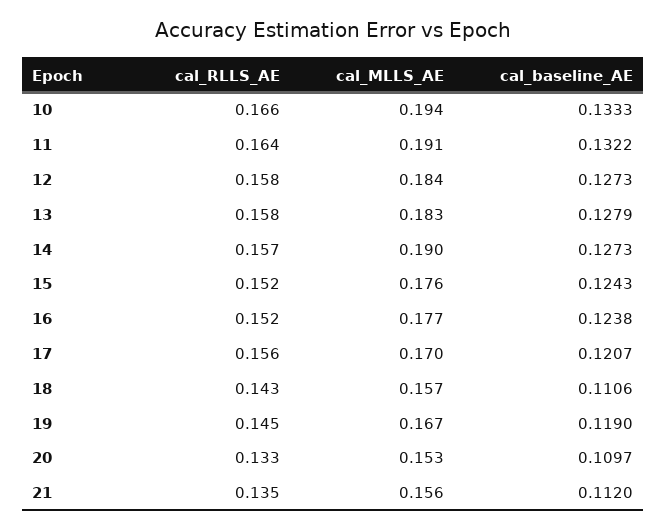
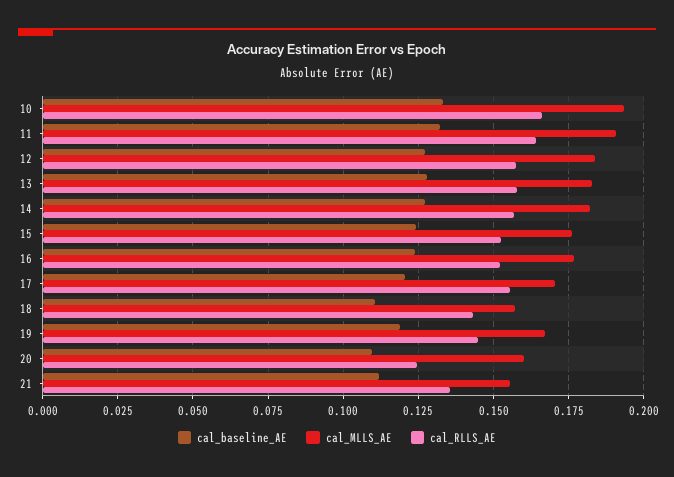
cal_MLLS_AE, 14: 0.19 -> 0.1825
cal_RLLS_AE, 20: 0.133 -> 0.125
cal_MLLS_AE, 20: 0.153 -> 0.16

